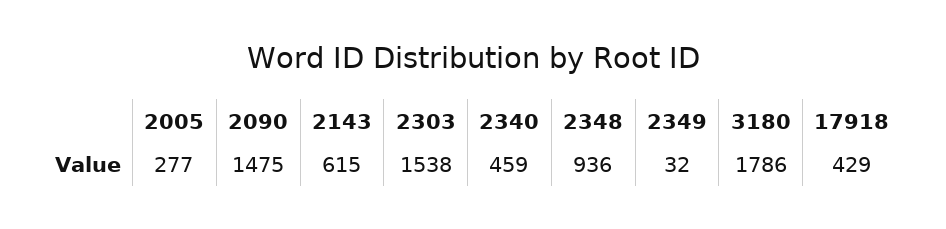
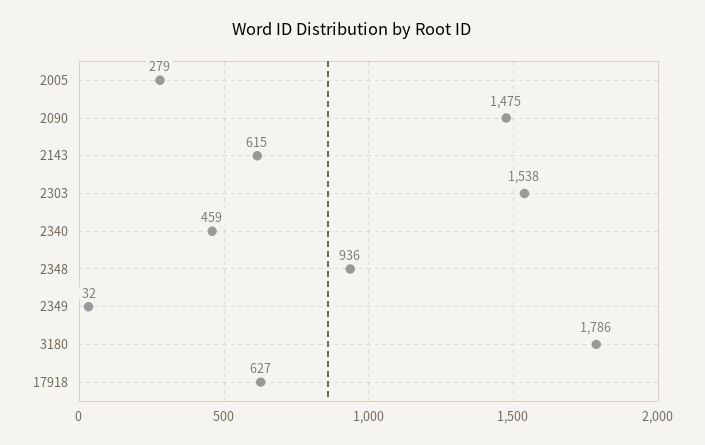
2005: 277 -> 279
17918: 429 -> 627

